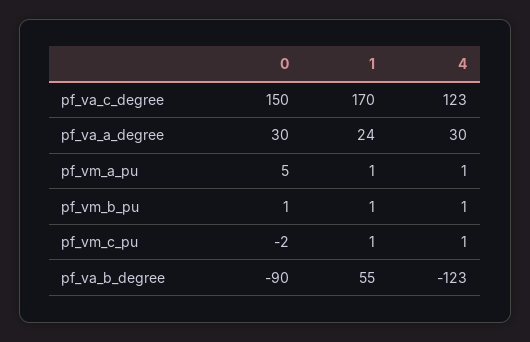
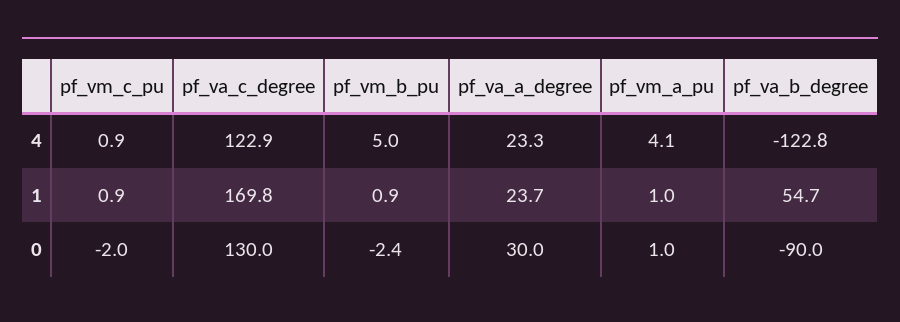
0, pf_va_c_degree: 150 -> 130
4, pf_va_a_degree: 30 -> 23.3
0, pf_vm_a_pu: 5 -> 1
4, pf_vm_a_pu: 1 -> 4.1
0, pf_vm_b_pu: 1 -> -2.4
4, pf_vm_b_pu: 1 -> 5

